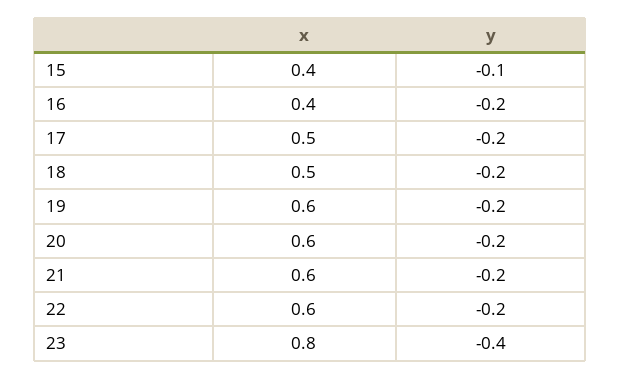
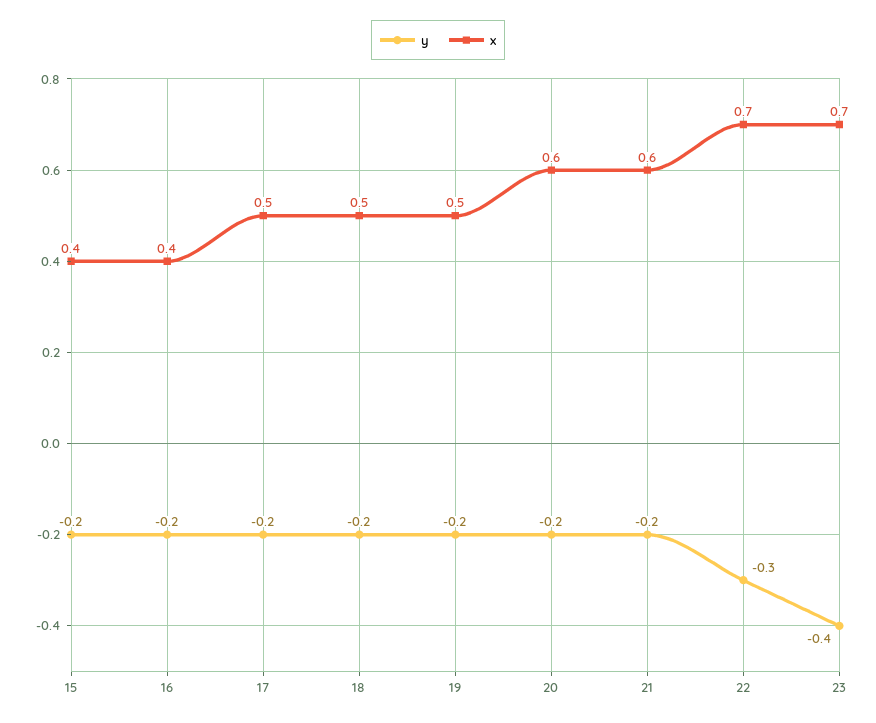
y, 15: -0.1 -> -0.2
x, 19: 0.6 -> 0.5
x, 22: 0.6 -> 0.7
y, 22: -0.2 -> -0.3
x, 23: 0.8 -> 0.7

